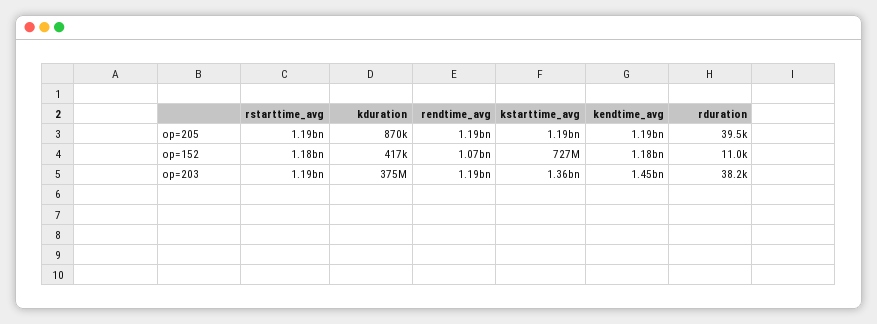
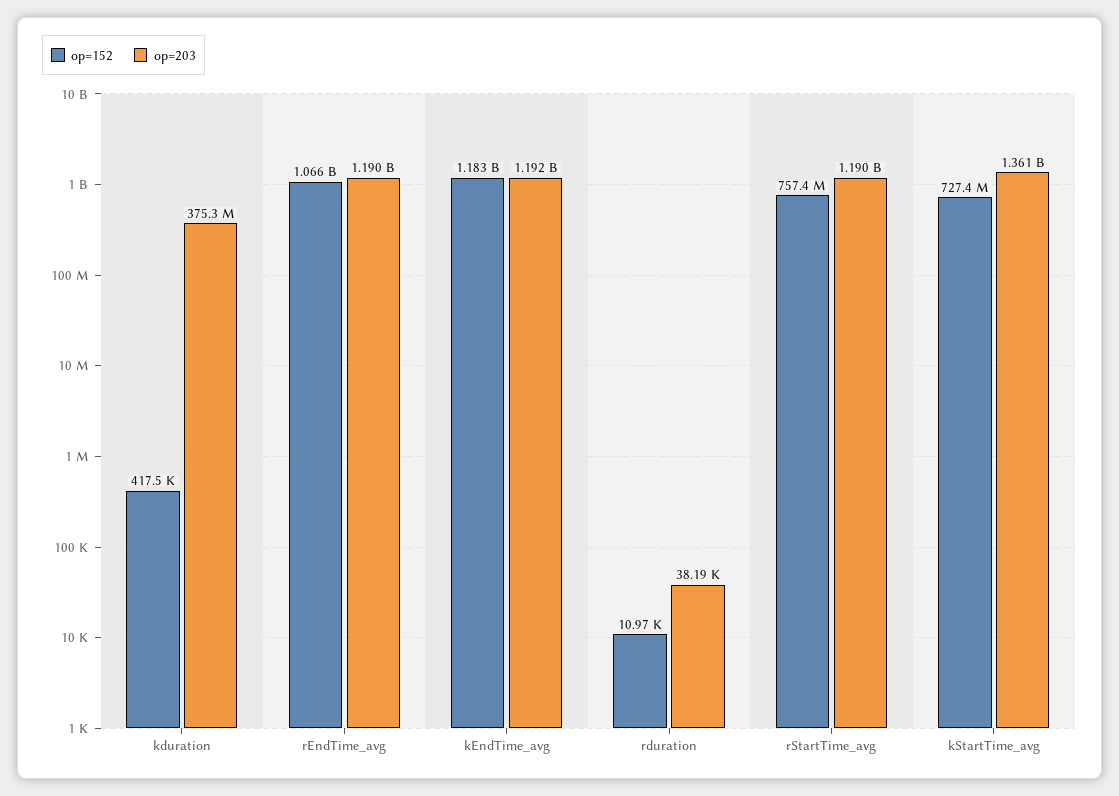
op=205, rstarttime_avg: 1190000000 -> none
op=205, kduration: 870000 -> none
op=205, rendtime_avg: 1190000000 -> none
op=205, kstarttime_avg: 1190000000 -> none
op=205, kendtime_avg: 1190000000 -> none
op=205, rduration: 39500 -> none
op=152, rstarttime_avg: 1180000000 -> 757400000
op=203, kendtime_avg: 1450000000 -> 1192000000

